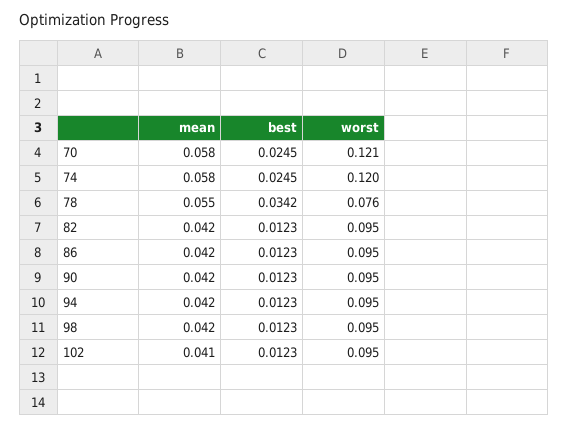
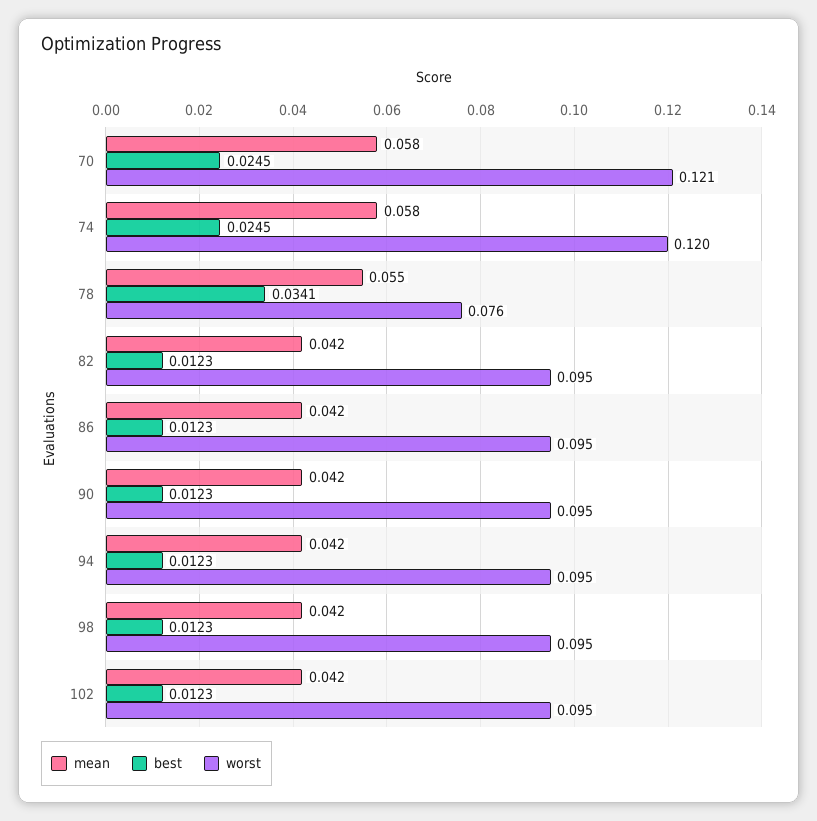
best, 78: 0.0342 -> 0.0341
mean, 102: 0.041 -> 0.042

